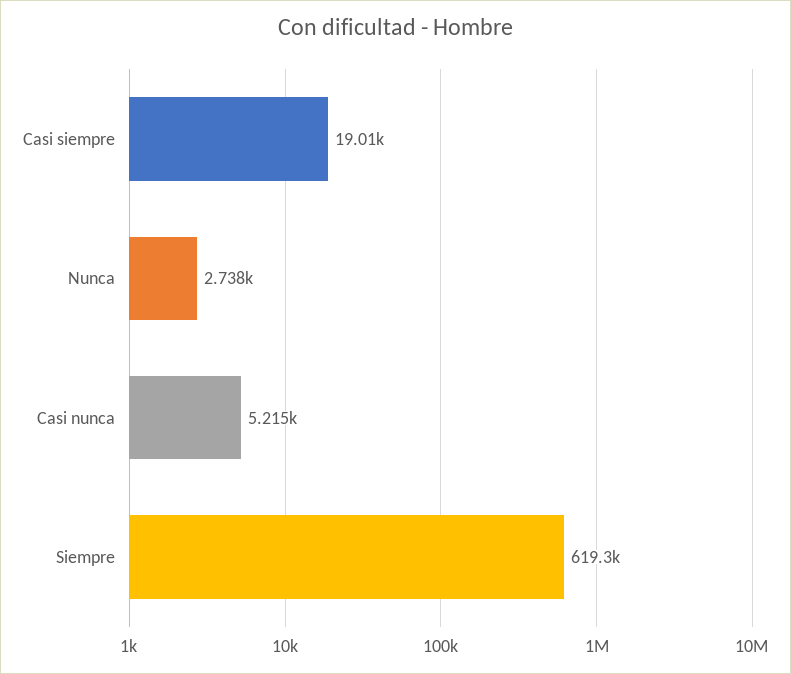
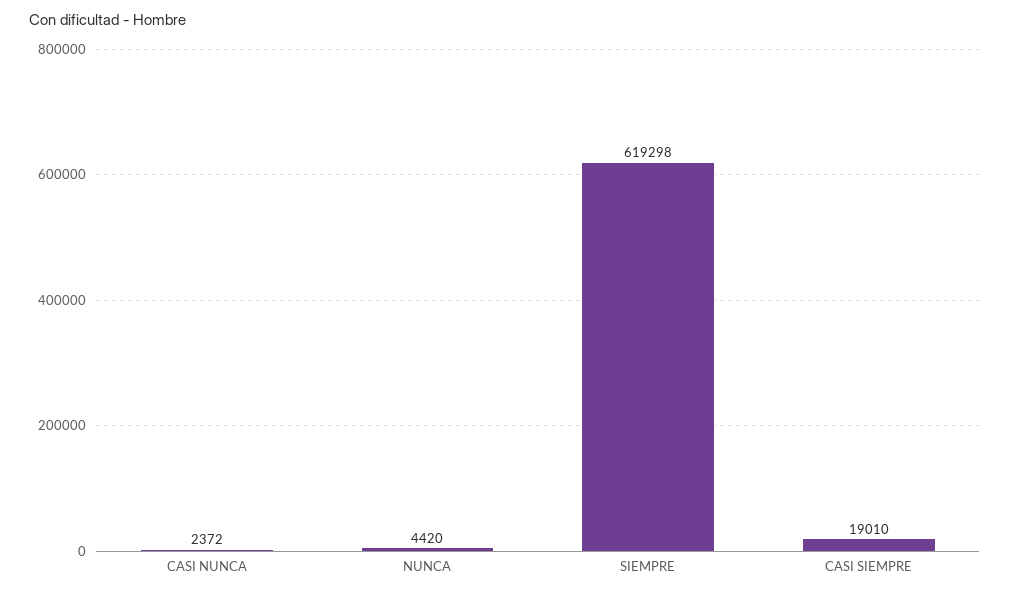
Nunca: 2738 -> 4420
Casi nunca: 5215 -> 2372

